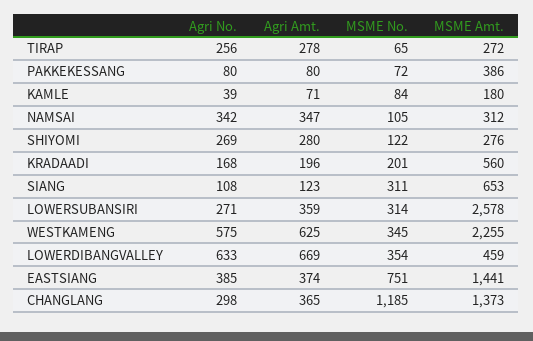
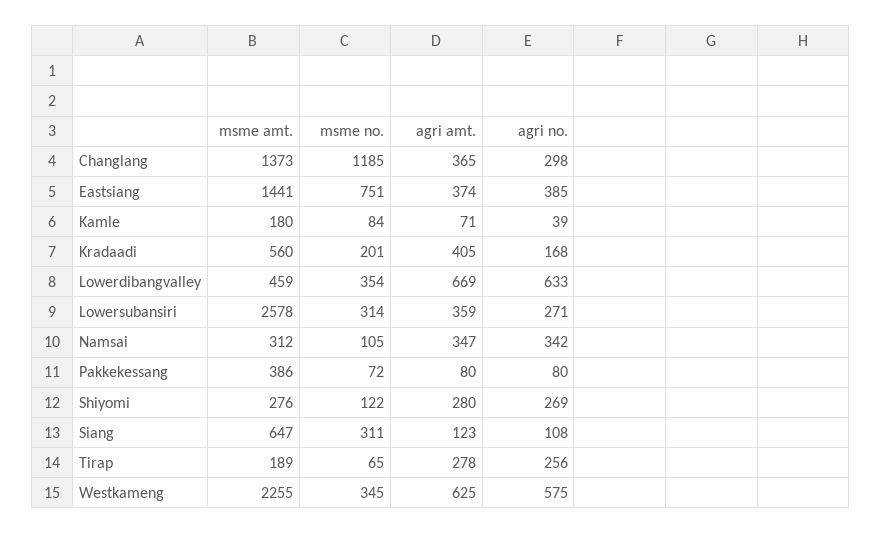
MSME Amt., TIRAP: 272 -> 189
Agri Amt., KRADAADI: 196 -> 405
MSME Amt., SIANG: 653 -> 647

